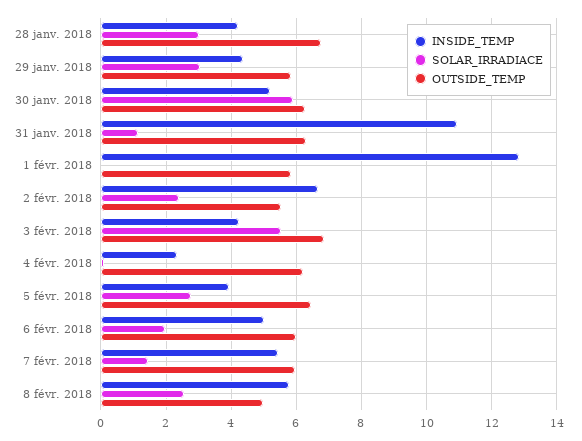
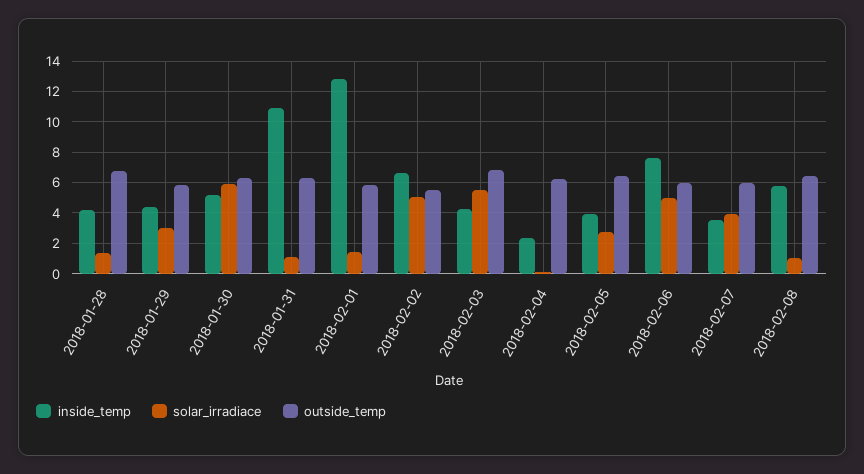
SOLAR_IRRADIACE, 28 janv. 2018: 3 -> 1.5
SOLAR_IRRADIACE, 1 févr. 2018: 0 -> 1.5
SOLAR_IRRADIACE, 2 févr. 2018: 2.4 -> 5
INSIDE_TEMP, 6 févr. 2018: 5 -> 7.5
SOLAR_IRRADIACE, 6 févr. 2018: 2 -> 5
INSIDE_TEMP, 7 févr. 2018: 5.4 -> 3.5
SOLAR_IRRADIACE, 7 févr. 2018: 1.4 -> 4
SOLAR_IRRADIACE, 8 févr. 2018: 2.6 -> 1
OUTSIDE_TEMP, 8 févr. 2018: 5 -> 6.5

